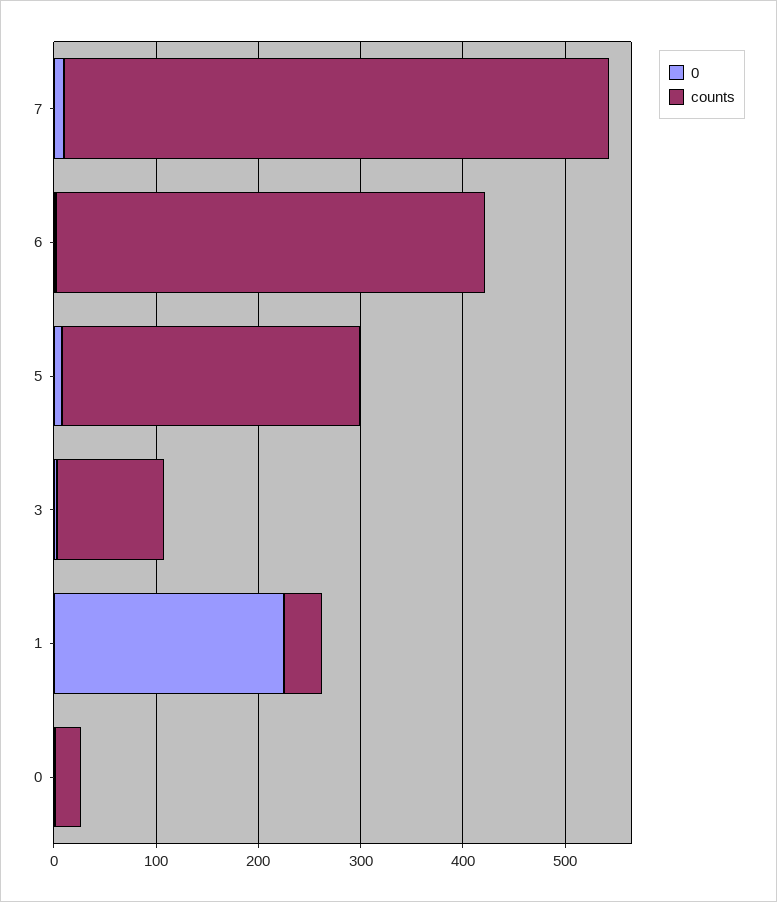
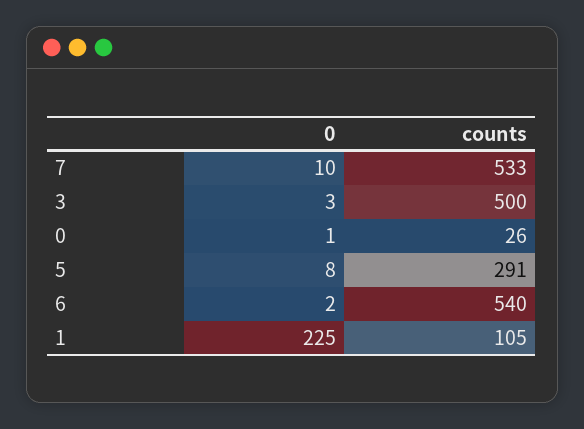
counts, 6: 420 -> 540
counts, 3: 100 -> 500
counts, 1: 40 -> 105

